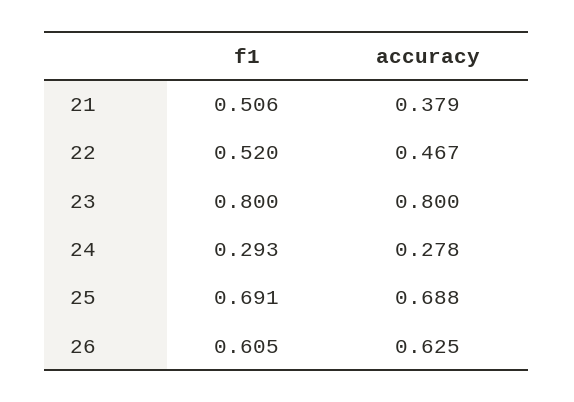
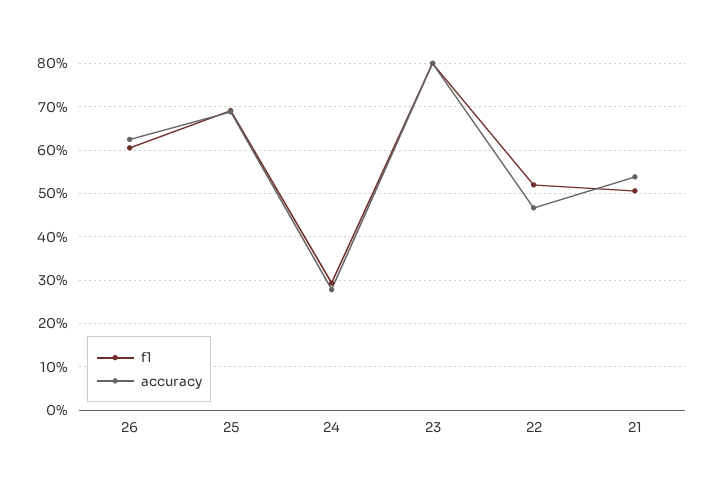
accuracy, 21: 0.379 -> 0.54

